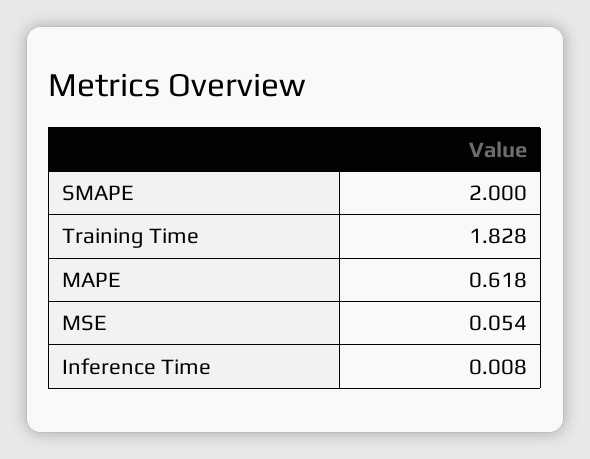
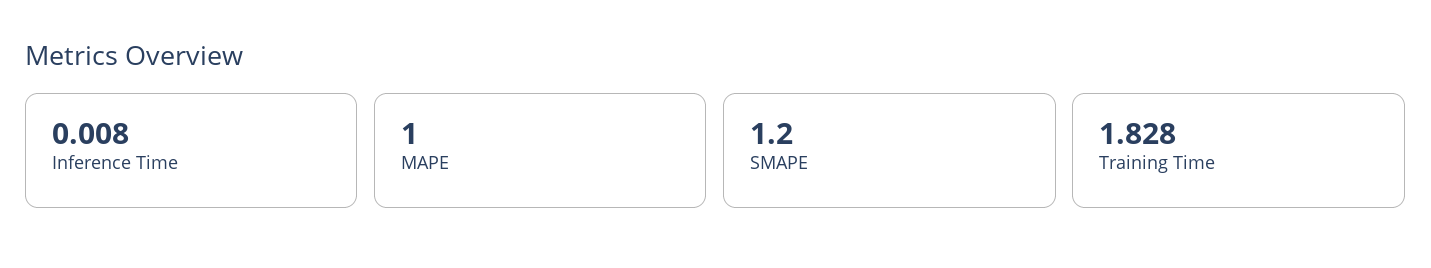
SMAPE: 2 -> 1.2
MAPE: 0.618 -> 1
MSE: 0.054 -> none

